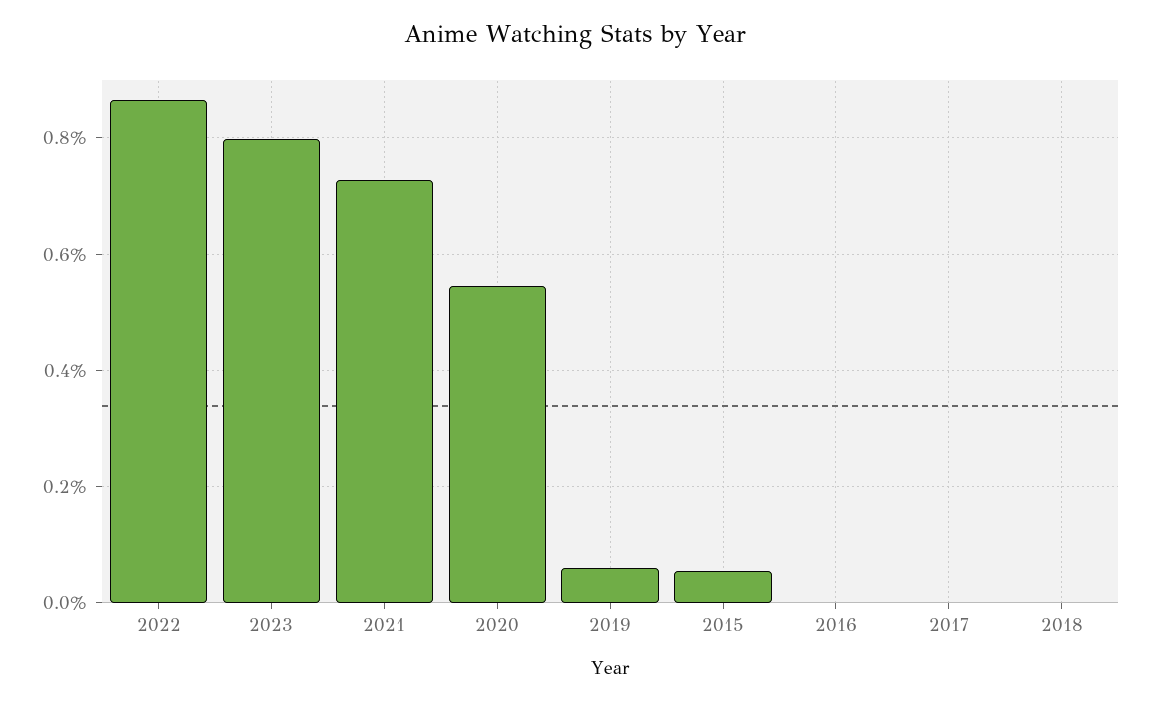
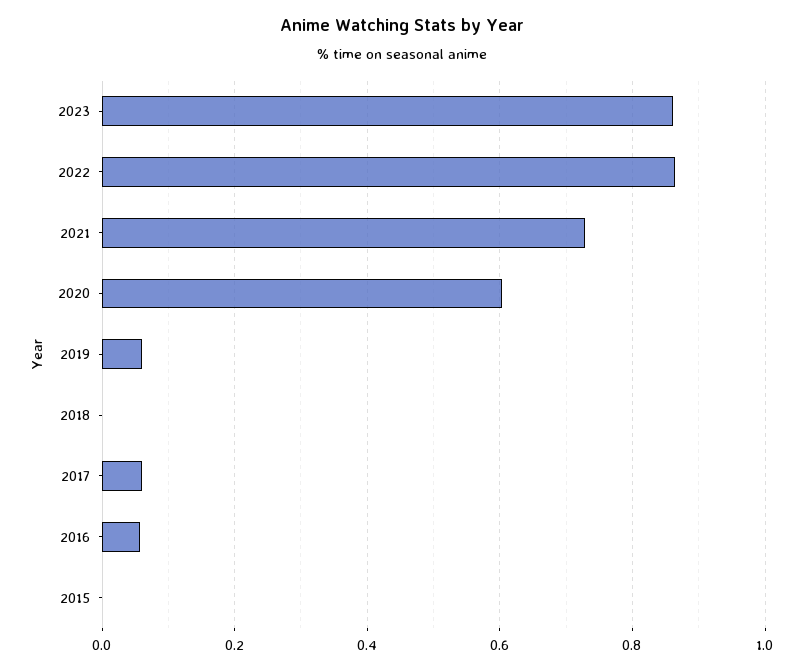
2023: 0.8 -> 0.86
2020: 0.54 -> 0.6
2015: 0.06 -> 0
2016: 0 -> 0.06
2017: 0 -> 0.06

